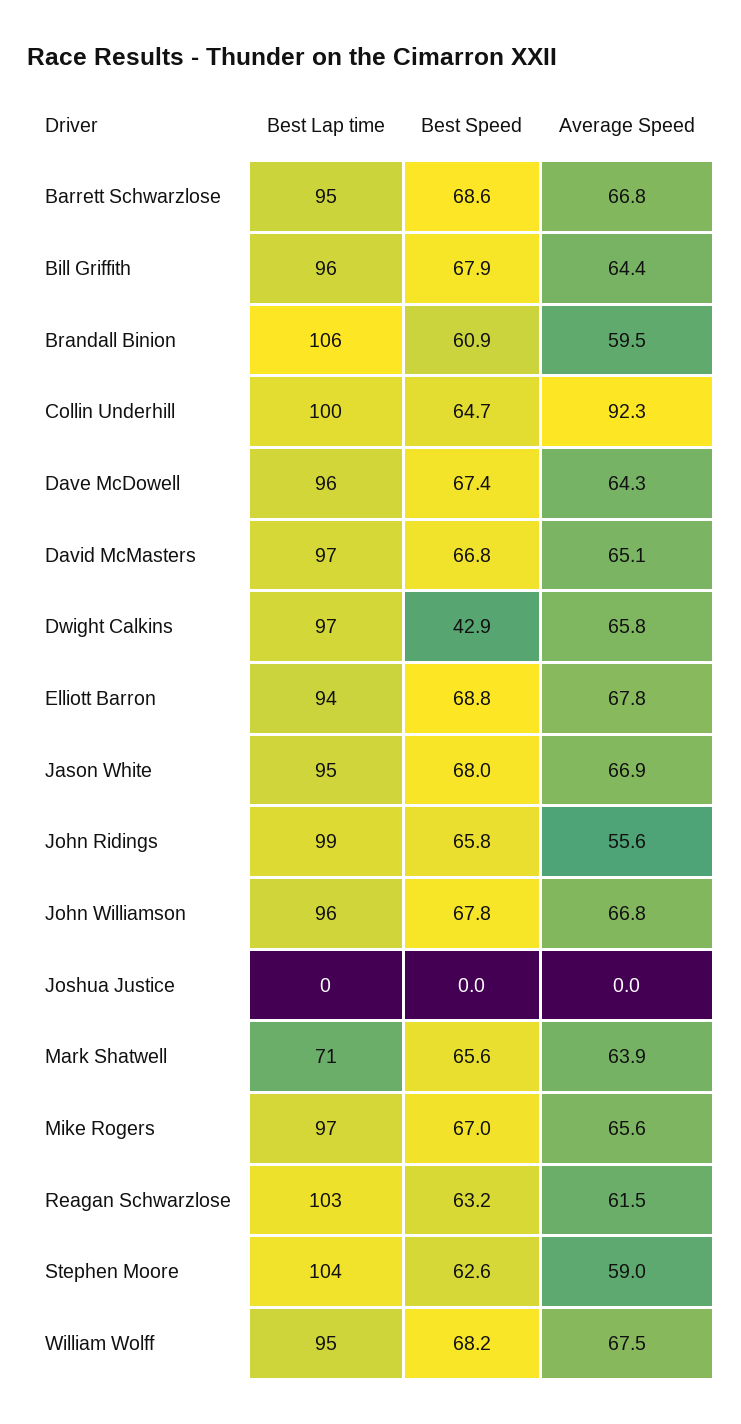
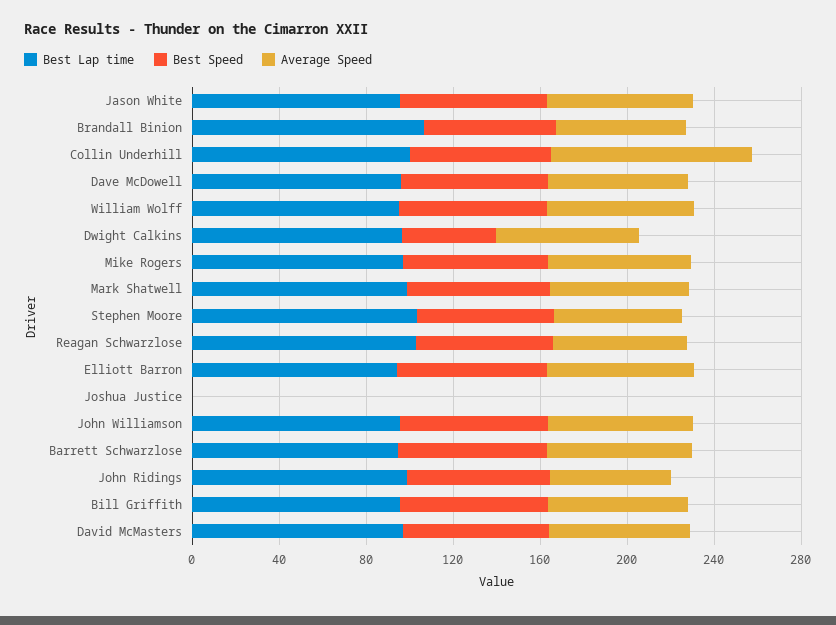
Best Lap time, Mark Shatwell: 71 -> 100

